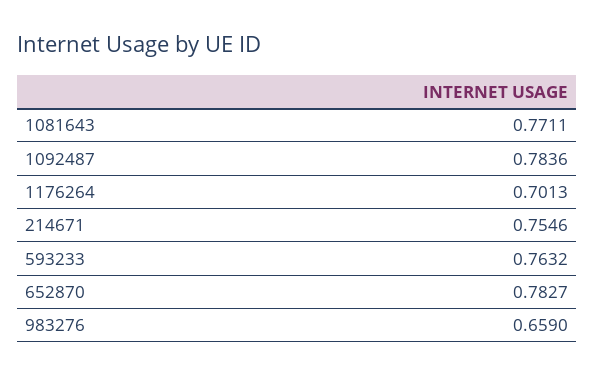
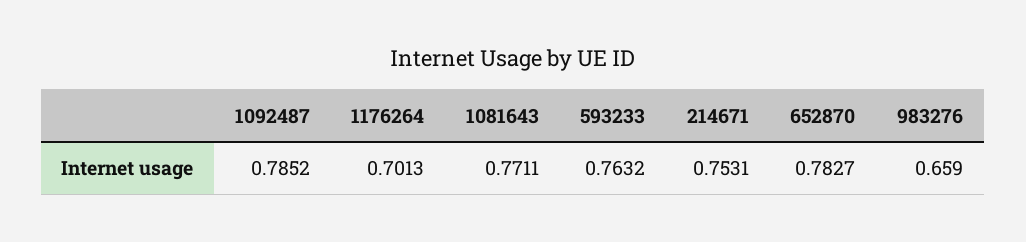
1092487: 0.7836 -> 0.7852
214671: 0.7546 -> 0.7531

